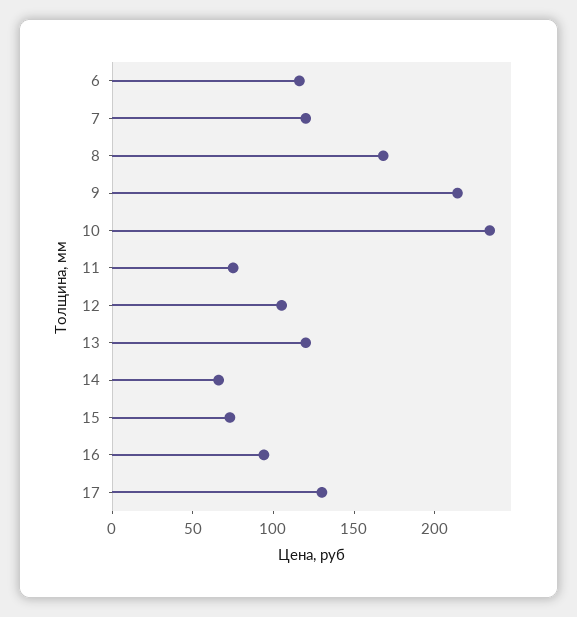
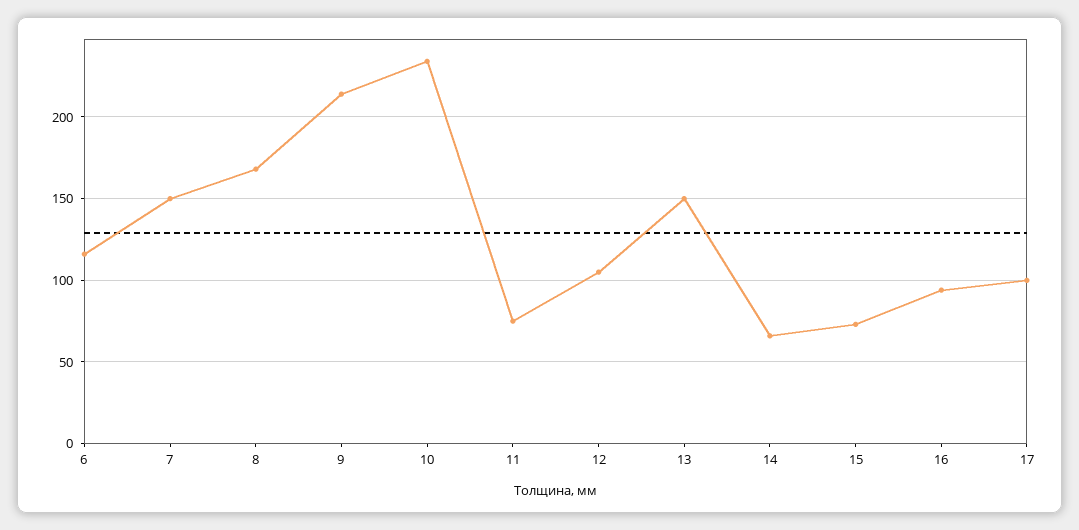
7: 120 -> 150
13: 120 -> 150
17: 130 -> 100

